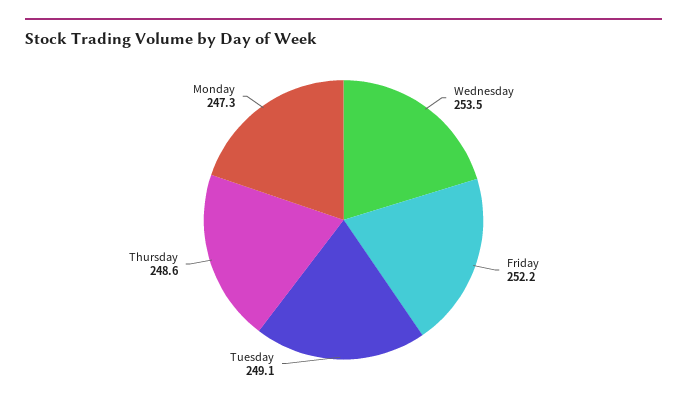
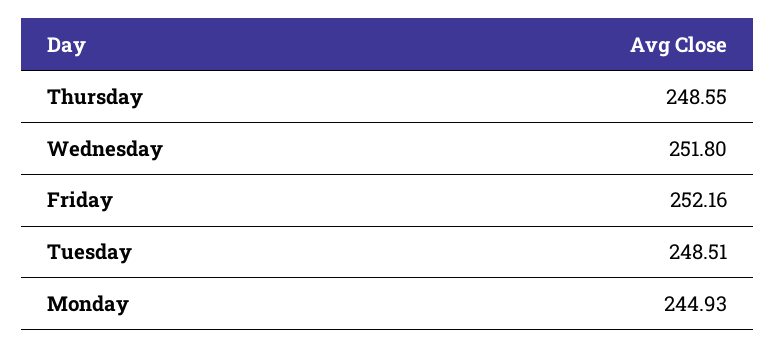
Wednesday: 253.5 -> 251.8
Tuesday: 249.1 -> 248.51
Monday: 247.3 -> 244.93

